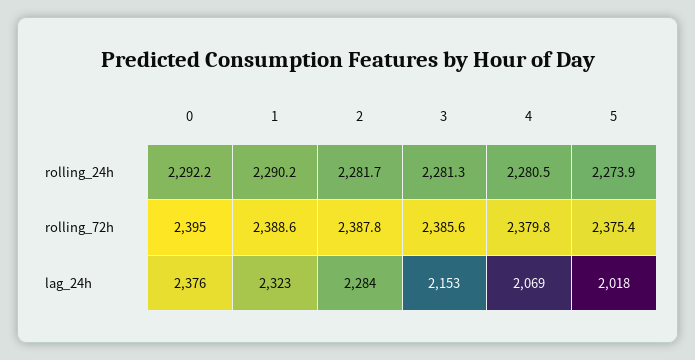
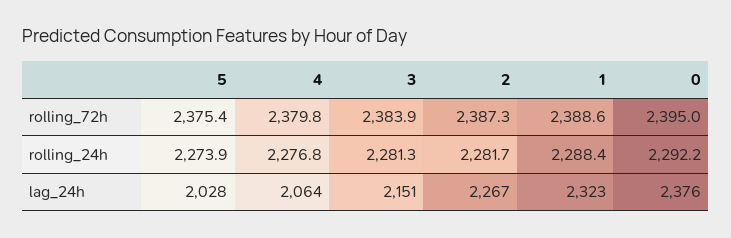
1, rolling_24h: 2290.2 -> 2288.4
4, rolling_24h: 2280.5 -> 2276.8
2, rolling_72h: 2387.8 -> 2387.3
3, rolling_72h: 2385.6 -> 2383.9
2, lag_24h: 2284 -> 2267
3, lag_24h: 2153 -> 2151
4, lag_24h: 2069 -> 2064
5, lag_24h: 2018 -> 2028

